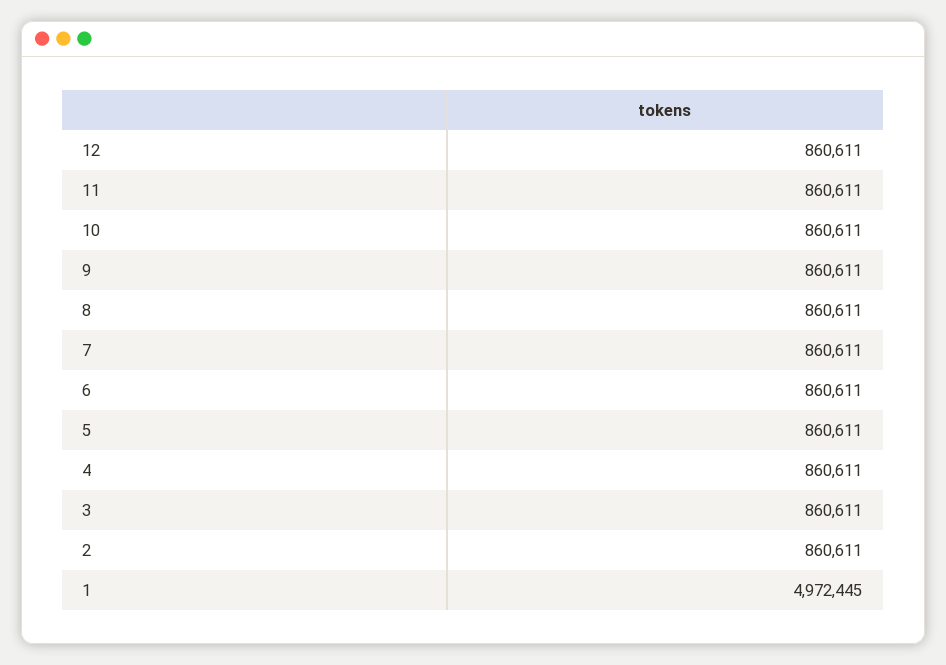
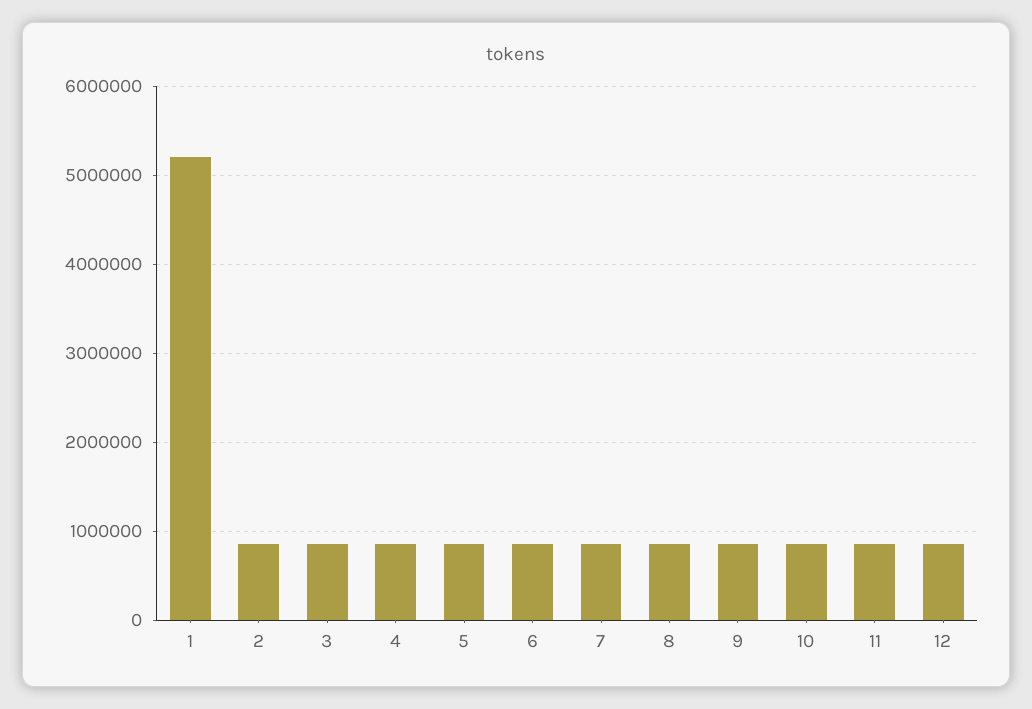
1: 4972445 -> 5200000

